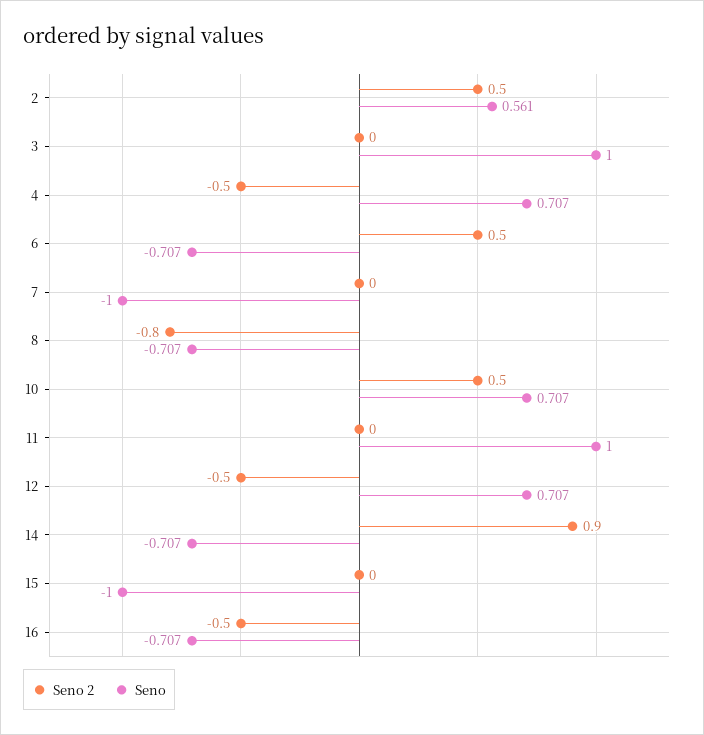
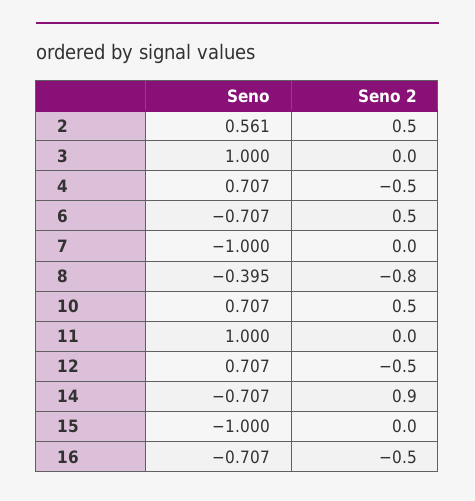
Seno, 8: -0.707 -> -0.395

